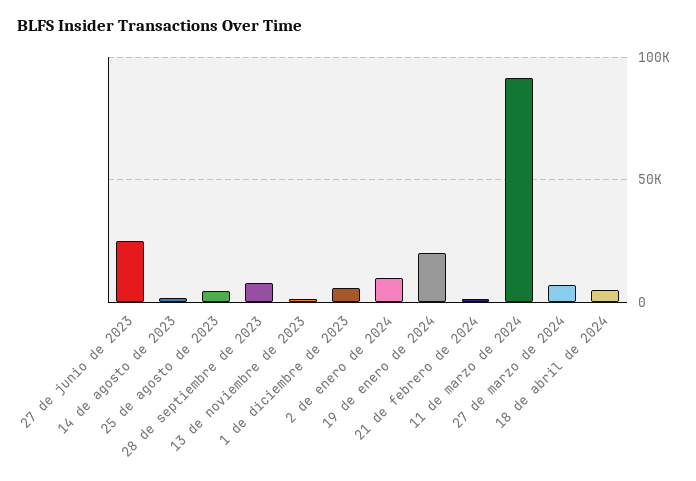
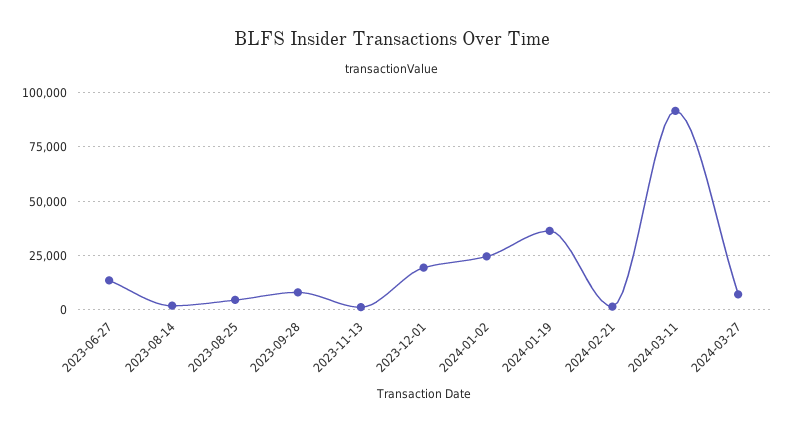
27 de junio de 2023: 25000 -> 15000
1 de diciembre de 2023: 5000 -> 20000
2 de enero de 2024: 10000 -> 25000
19 de enero de 2024: 20000 -> 35000
18 de abril de 2024: 5000 -> none

